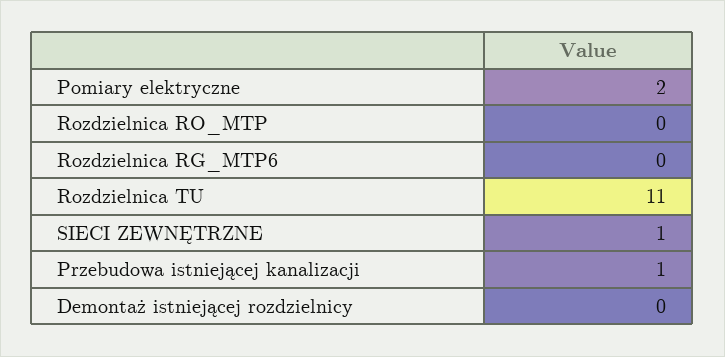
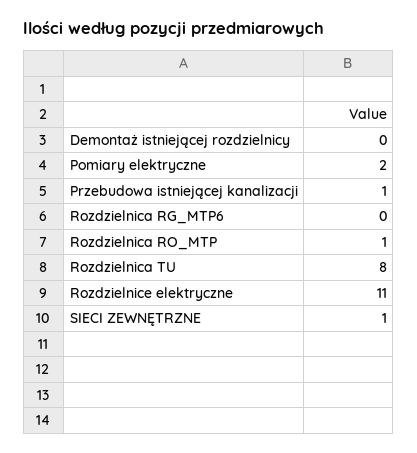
Rozdzielnica RO_MTP: 0 -> 1
Rozdzielnica TU: 11 -> 8
Rozdzielnice elektryczne: none -> 11

